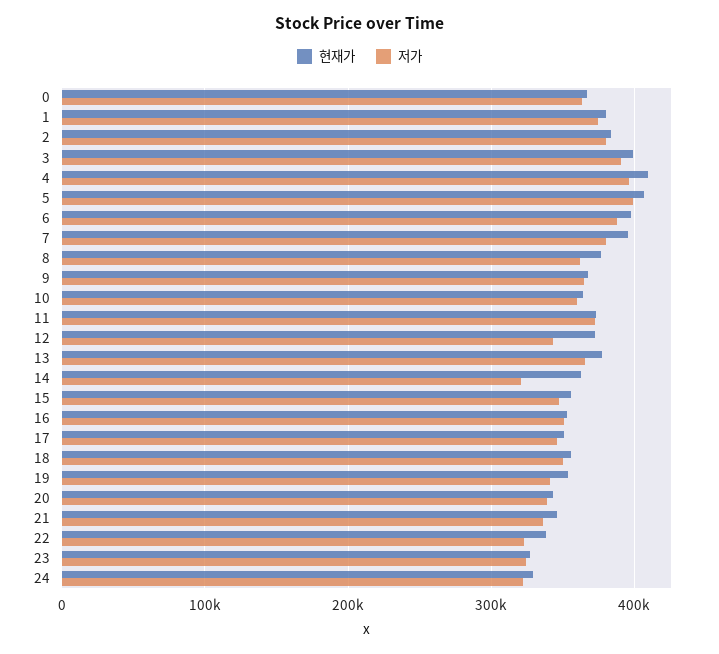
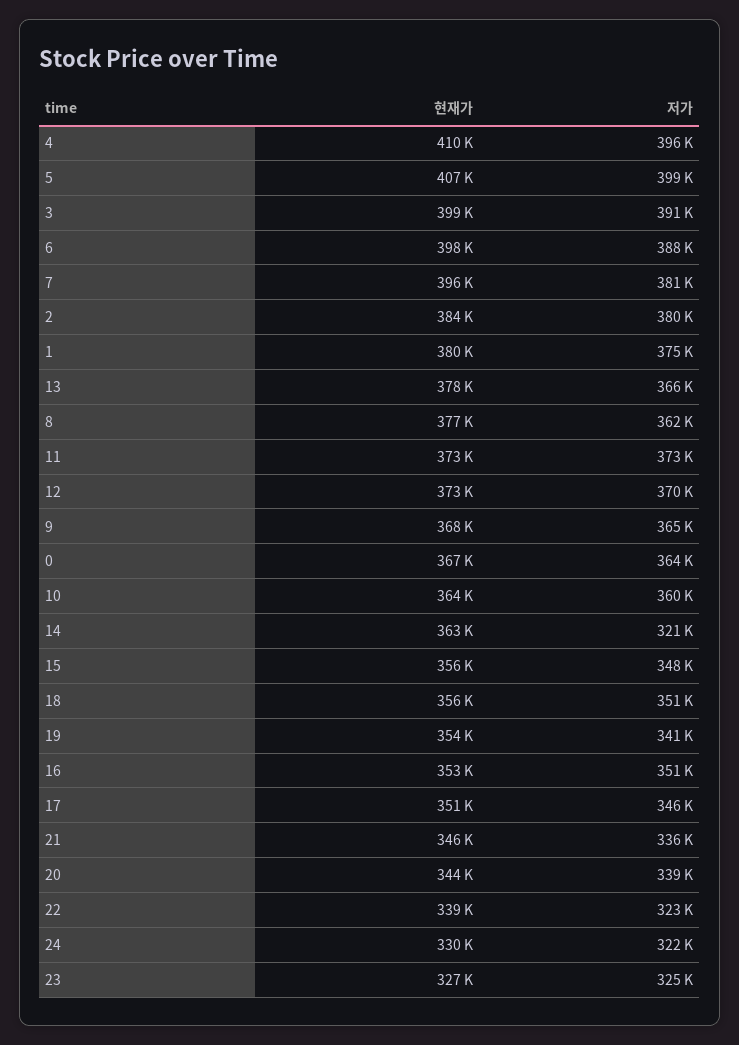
저가, 12: 340000 -> 370000

